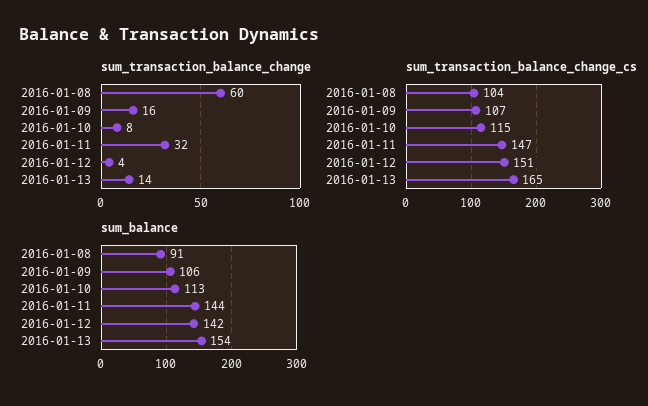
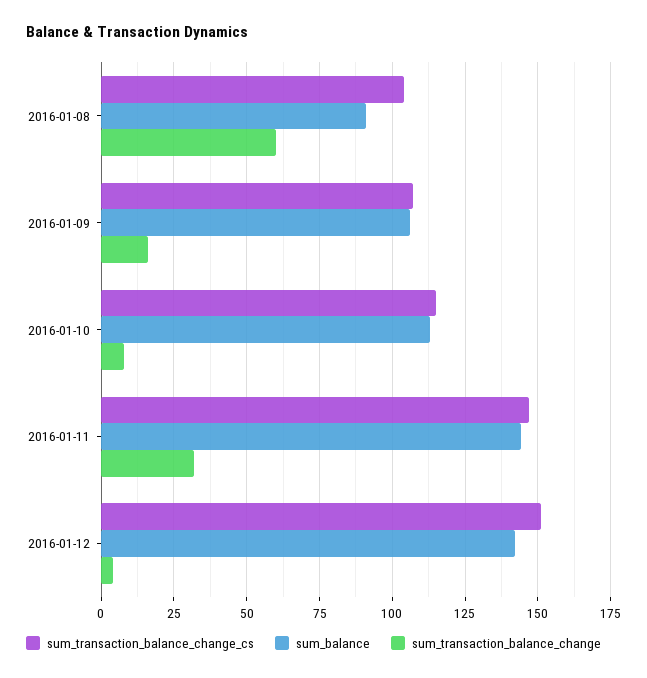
sum_transaction_balance_change, 2016-01-13: 14 -> none
sum_transaction_balance_change_cs, 2016-01-13: 165 -> none
sum_balance, 2016-01-13: 154 -> none

